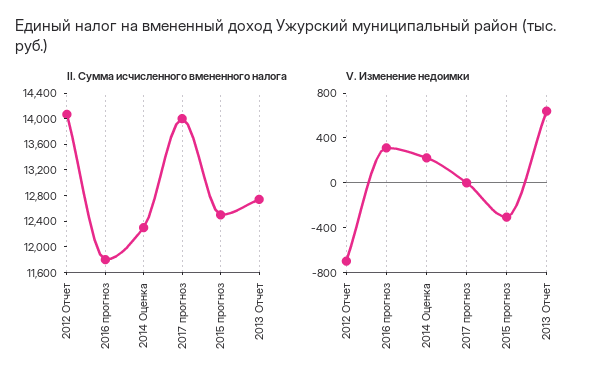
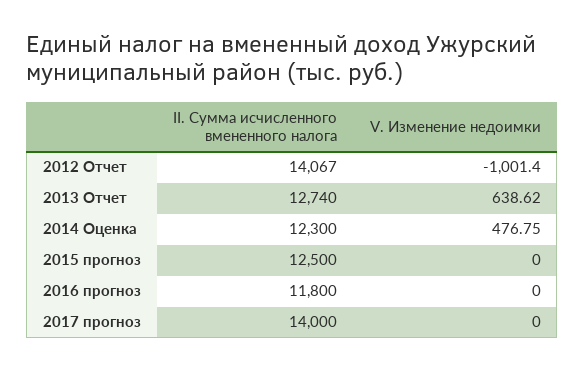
V. Изменение недоимки, 2012 Отчет: -700 -> -1001.4
V. Изменение недоимки, 2016 прогноз: 300 -> 0
V. Изменение недоимки, 2014 Оценка: 200 -> 476.75
V. Изменение недоимки, 2015 прогноз: -300 -> 0

